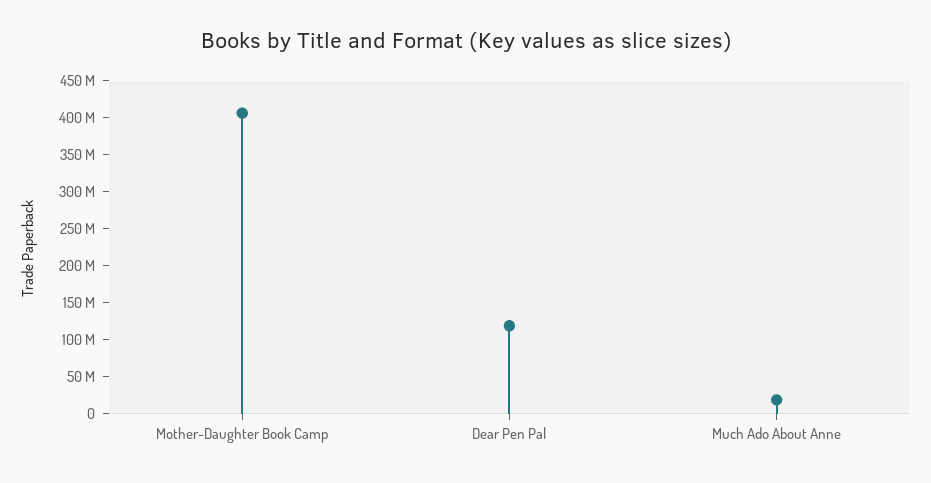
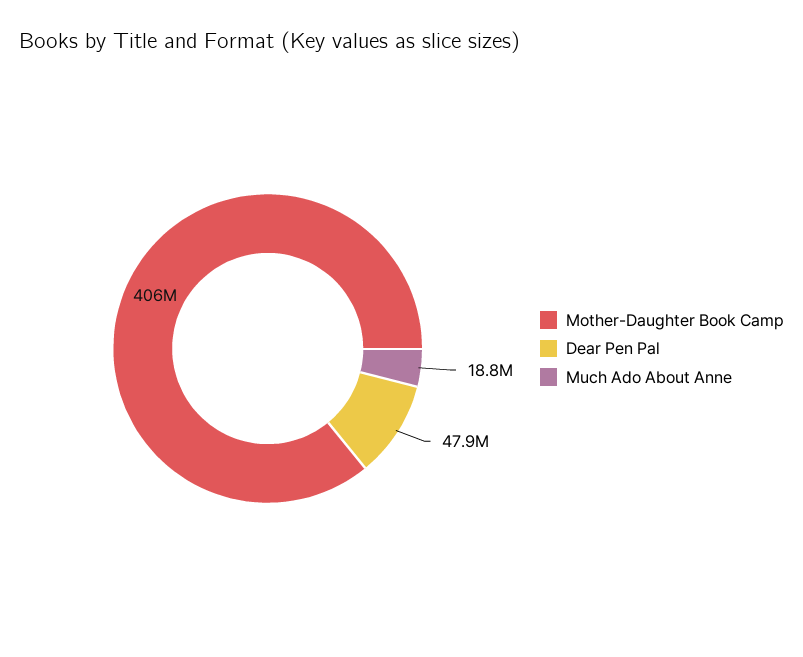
Dear Pen Pal: 125000000 -> 47900000

